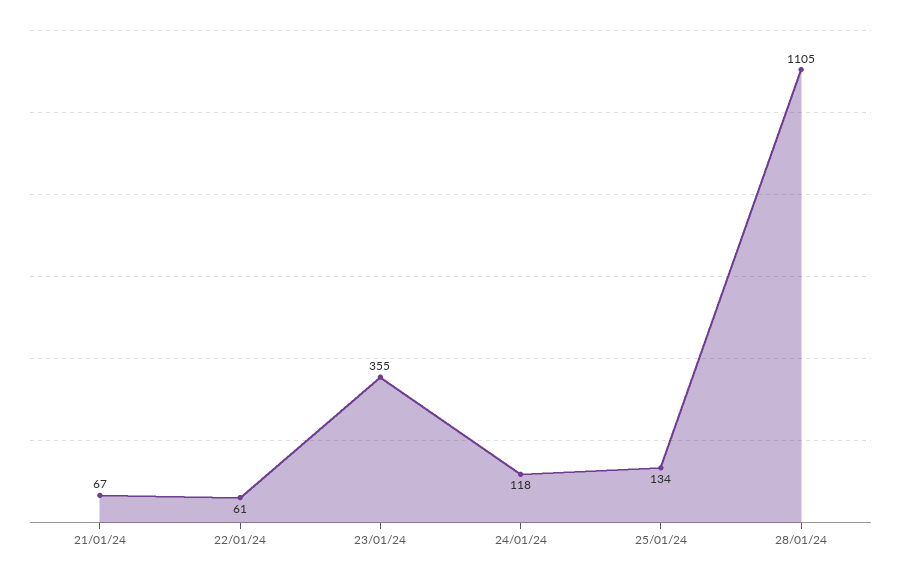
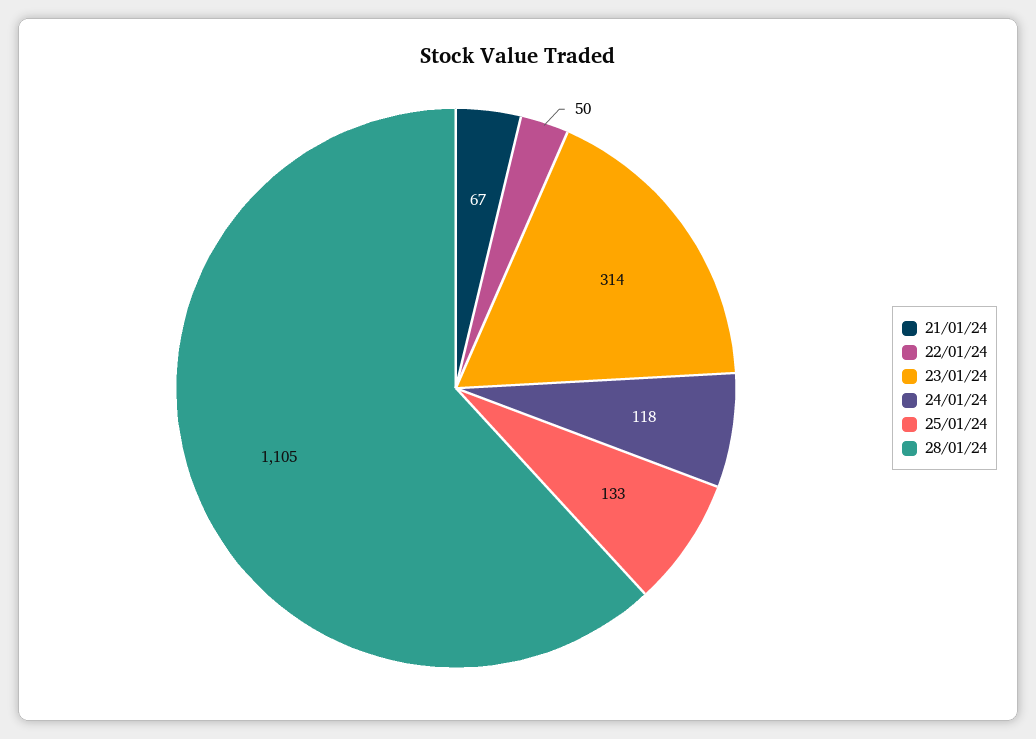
22/01/24: 61 -> 50
23/01/24: 355 -> 314
25/01/24: 134 -> 133

